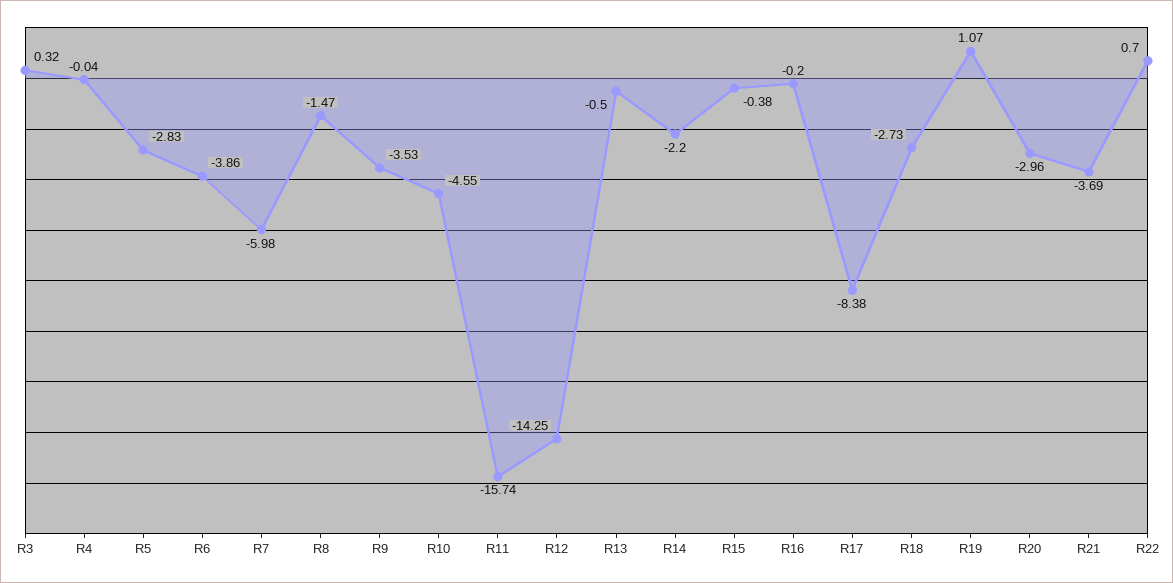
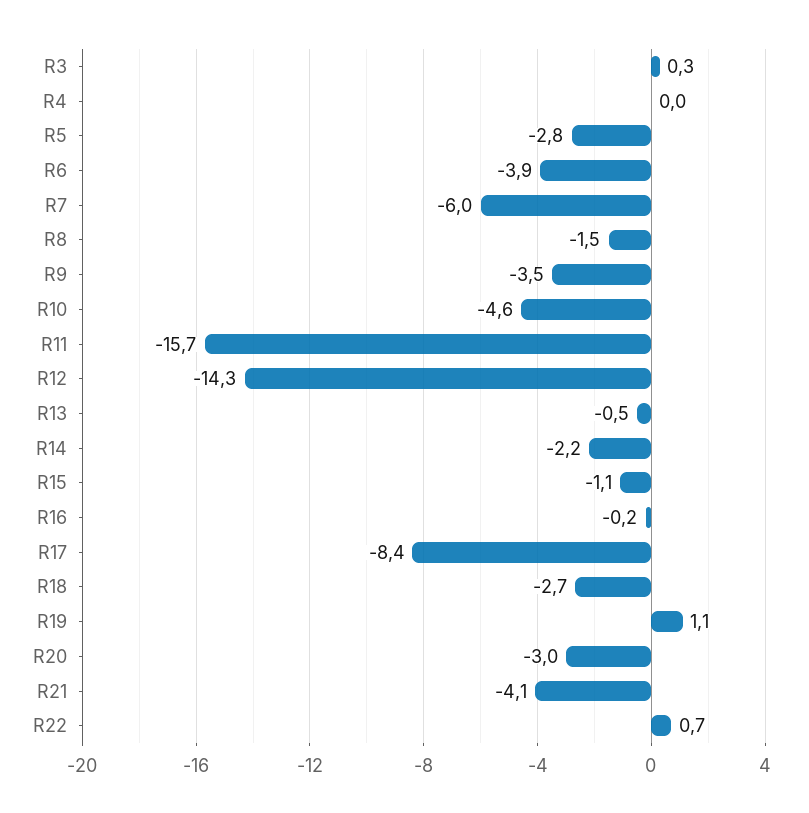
R15: -0.38 -> -1.1
R21: -3.69 -> -4.1

